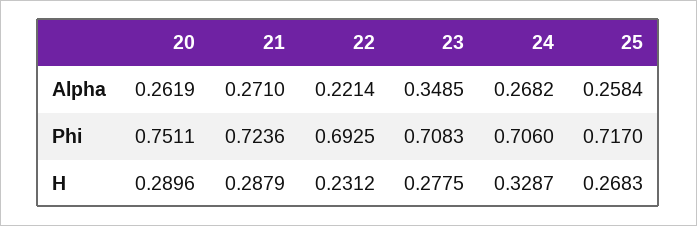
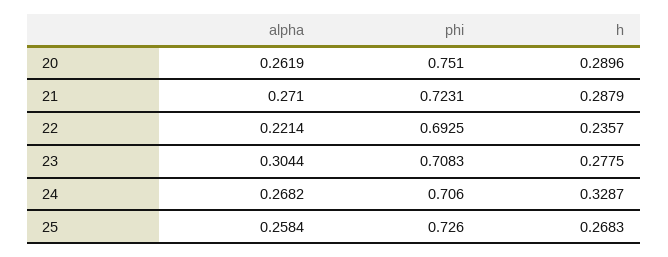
23, Alpha: 0.3485 -> 0.3044
20, Phi: 0.7511 -> 0.751
21, Phi: 0.7236 -> 0.7231
25, Phi: 0.717 -> 0.726
22, H: 0.2312 -> 0.2357

